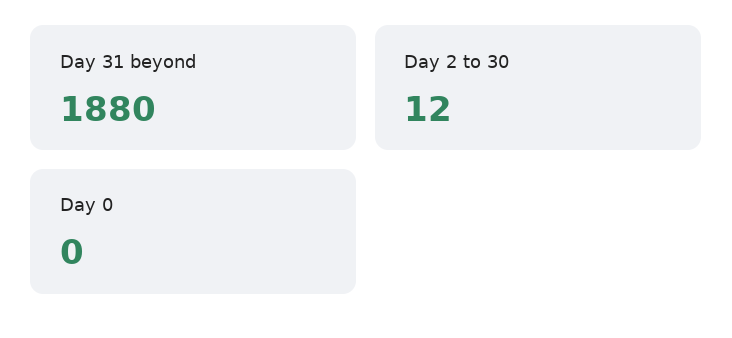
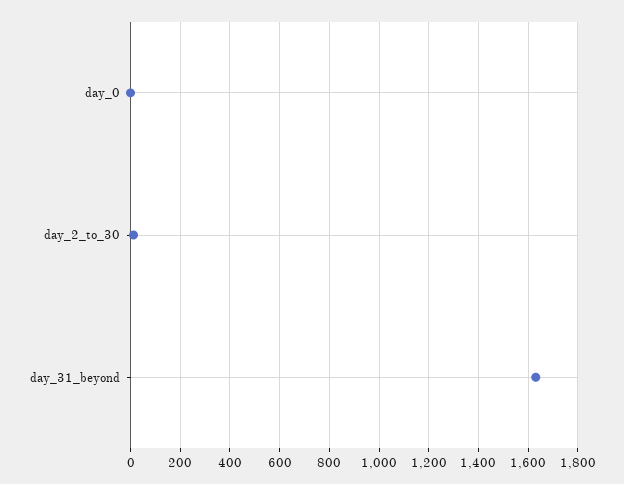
Day 31 beyond: 1880 -> 1625

